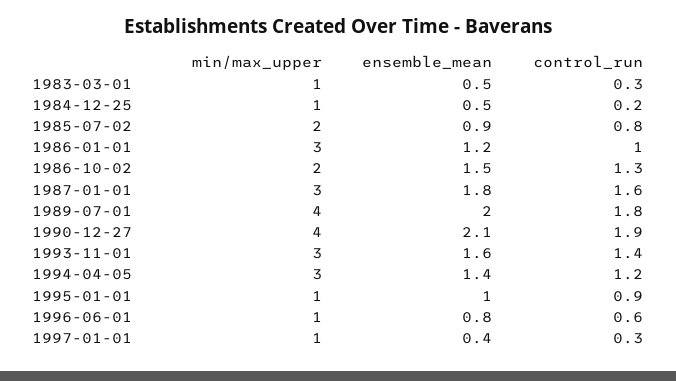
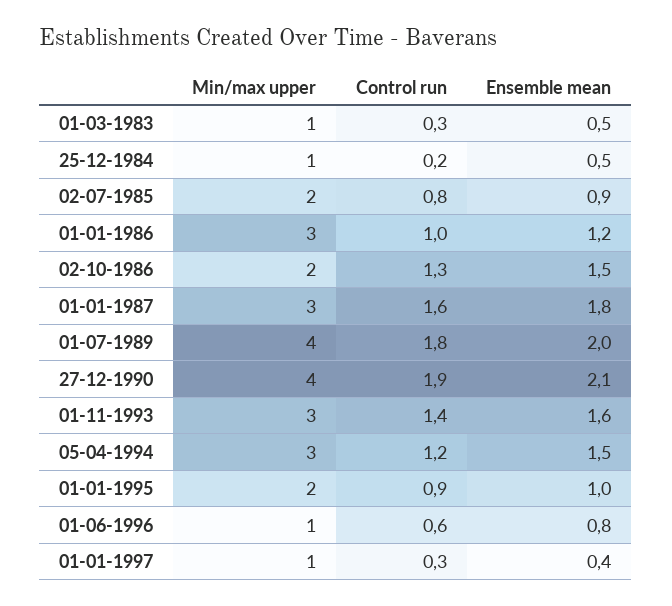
ensemble_mean, 1994-04-05: 1.4 -> 1.5
min/max_upper, 1995-01-01: 1 -> 2

